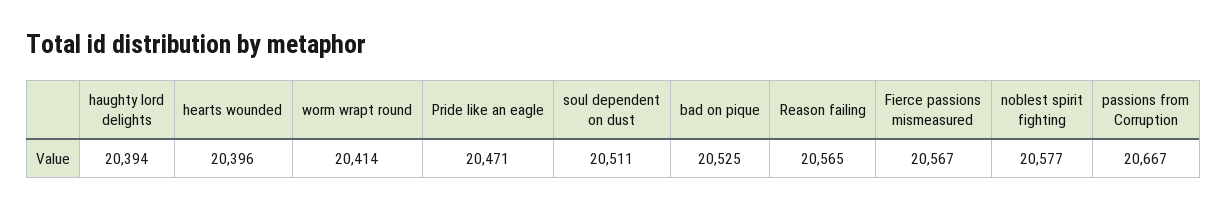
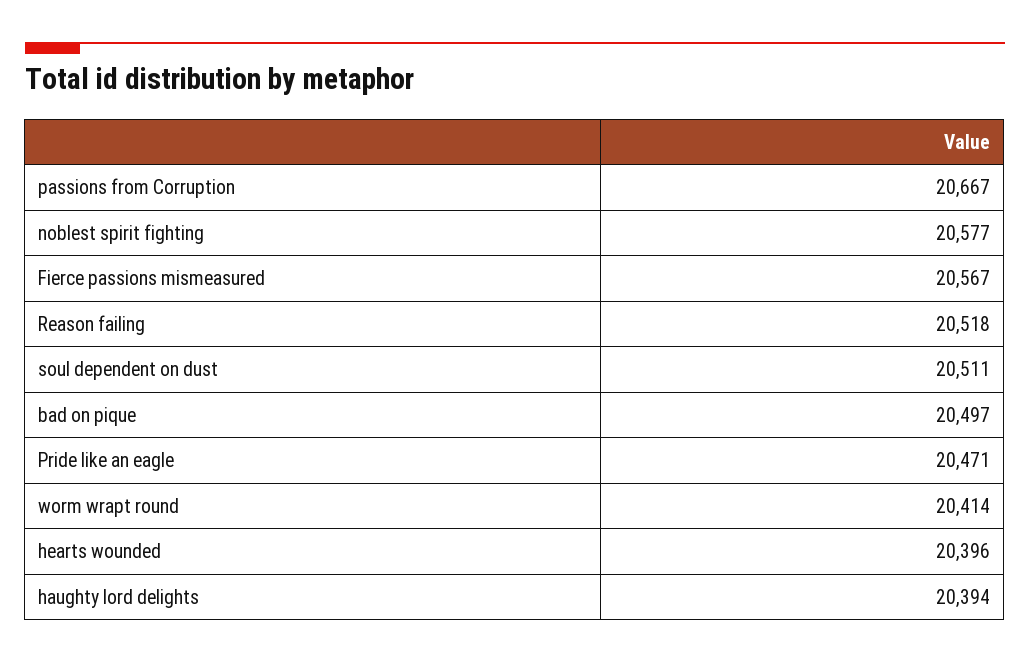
bad on pique: 20525 -> 20497
Reason failing: 20565 -> 20518

